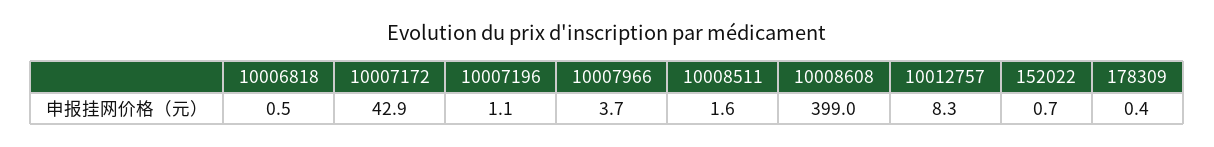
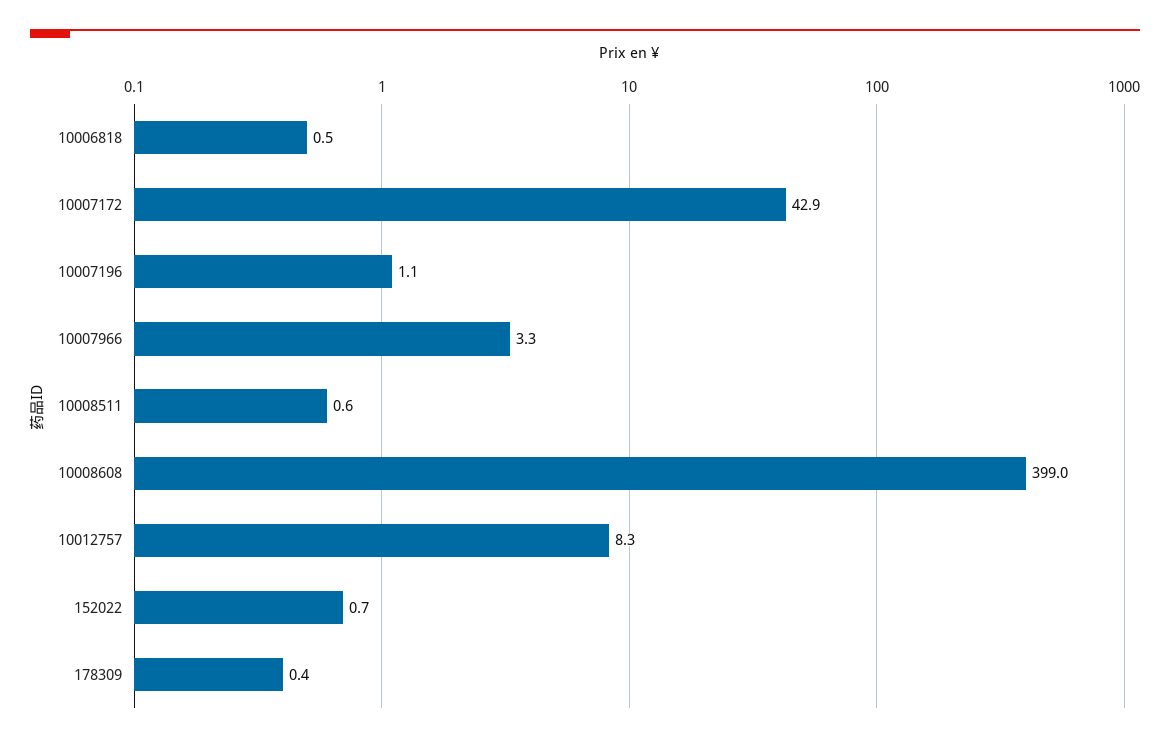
10007966: 3.7 -> 3.3
10008511: 1.6 -> 0.6

